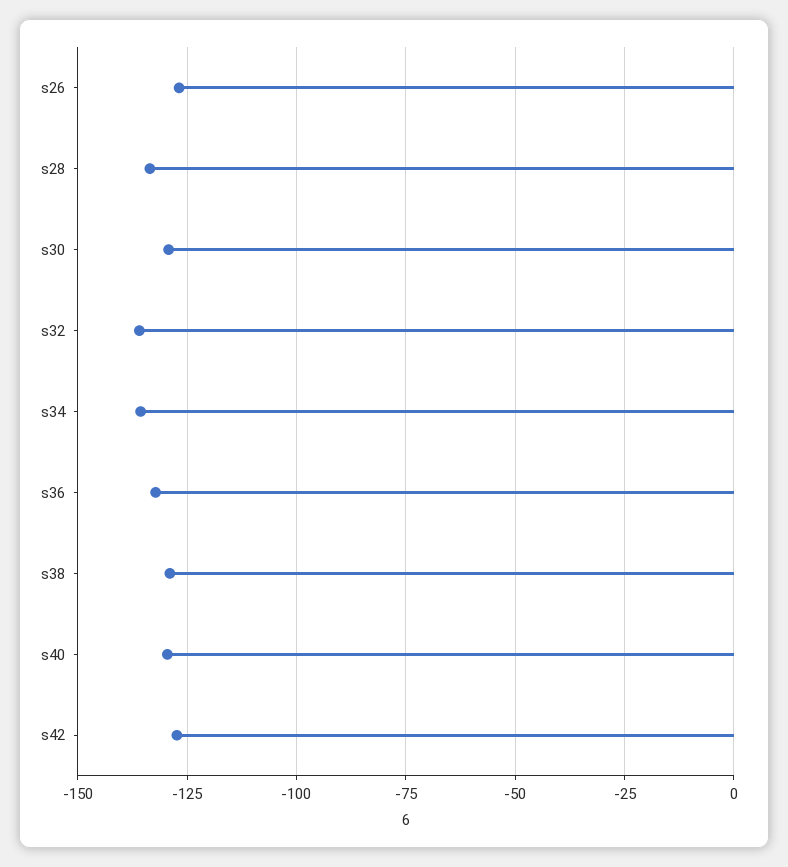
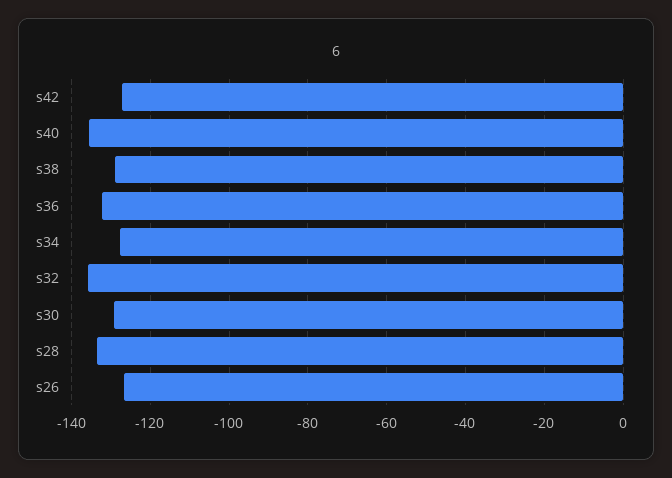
s34: -135 -> -128
s40: -130 -> -136

